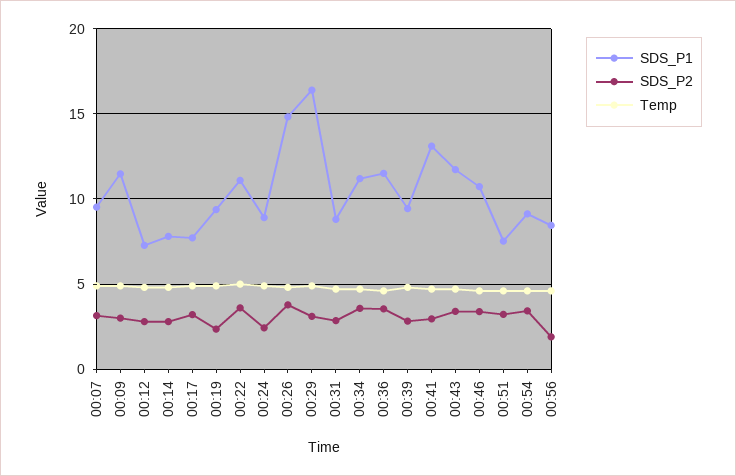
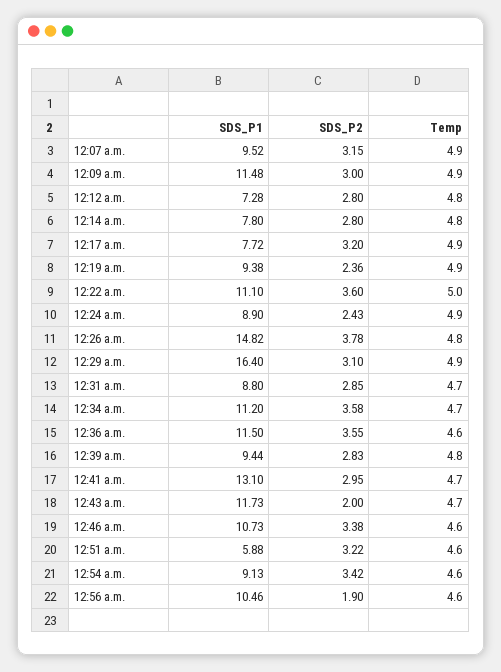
SDS_P2, 00:43: 3.5 -> 2
SDS_P1, 00:51: 7.5 -> 5.88
SDS_P1, 00:56: 8.5 -> 10.46

